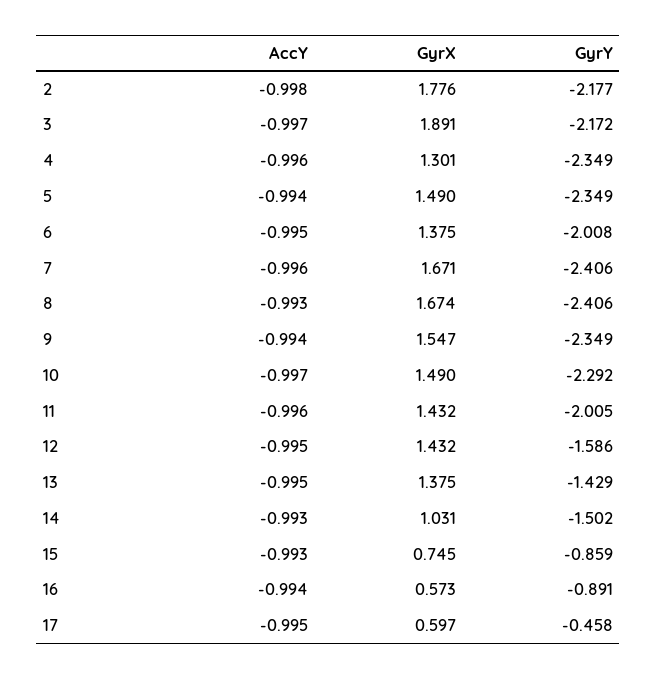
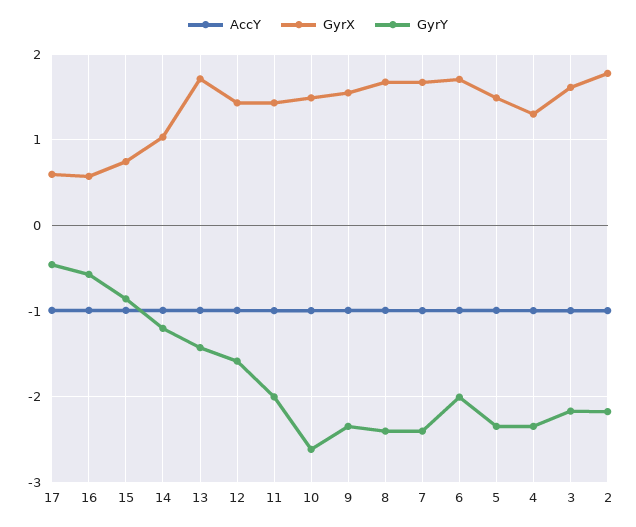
GyrX, 3: 1.891 -> 1.6
GyrX, 6: 1.375 -> 1.7
GyrY, 10: -2.292 -> -2.6
GyrX, 13: 1.375 -> 1.7
GyrY, 14: -1.502 -> -1.2
GyrY, 16: -0.891 -> -0.6

